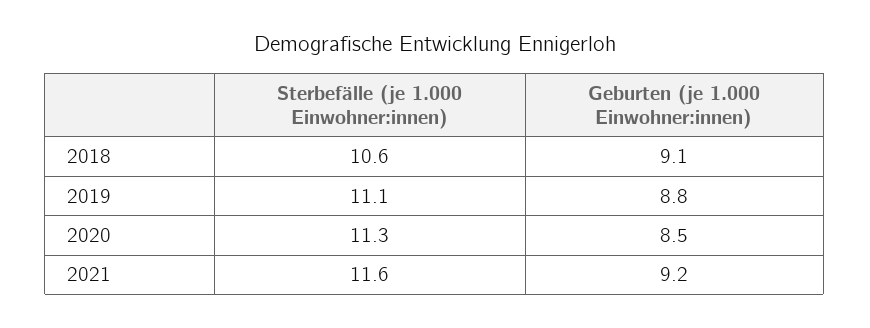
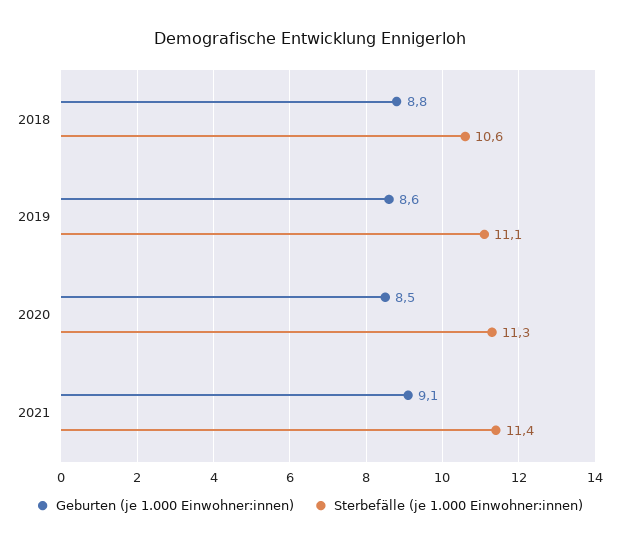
Geburten (je 1.000 Einwohner:innen), 2018: 9.1 -> 8.8
Geburten (je 1.000 Einwohner:innen), 2019: 8.8 -> 8.6
Sterbefälle (je 1.000 Einwohner:innen), 2021: 11.6 -> 11.4
Geburten (je 1.000 Einwohner:innen), 2021: 9.2 -> 9.1

